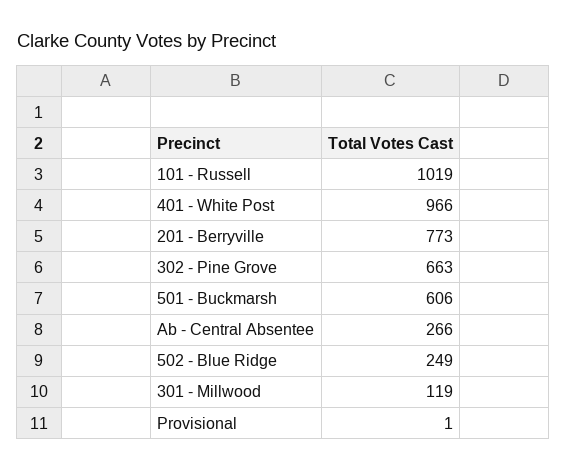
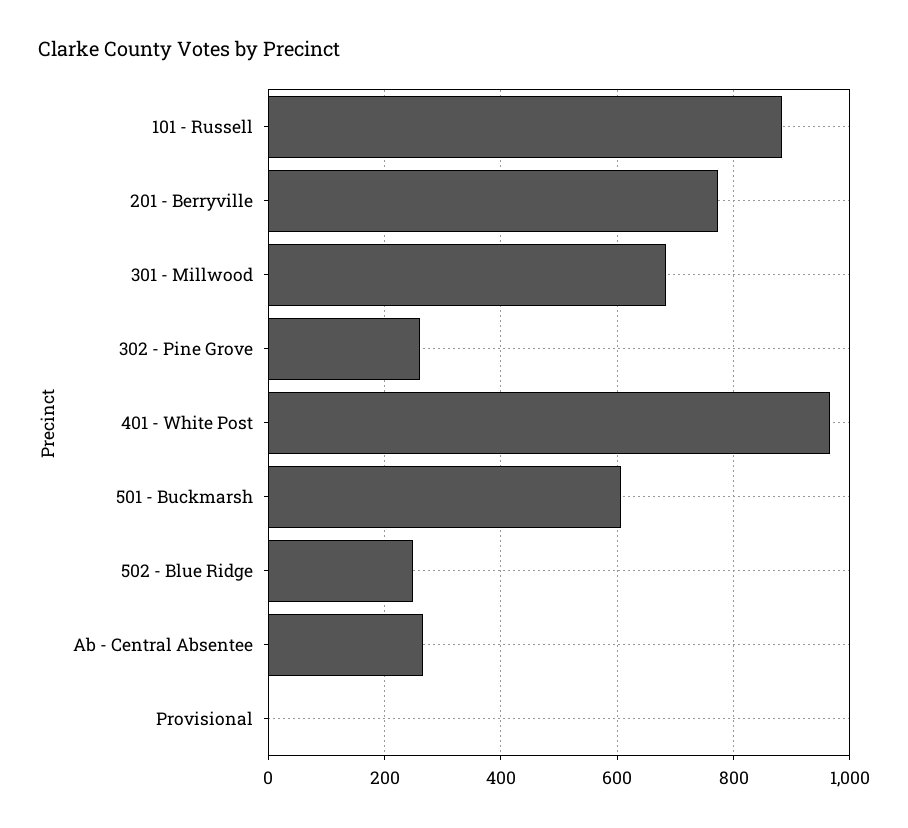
101 - Russell: 1019 -> 880
302 - Pine Grove: 663 -> 260
301 - Millwood: 119 -> 680

